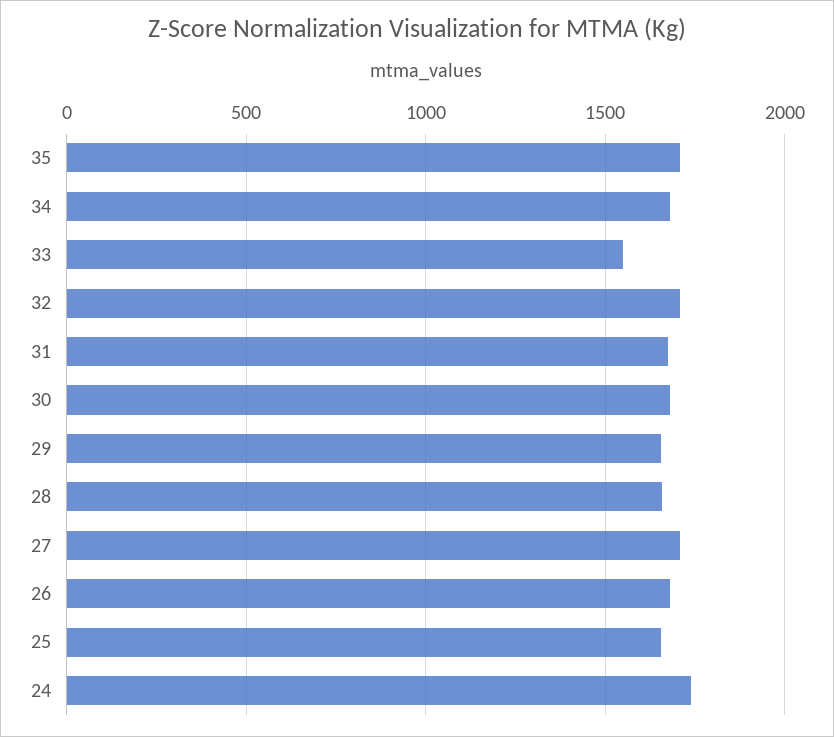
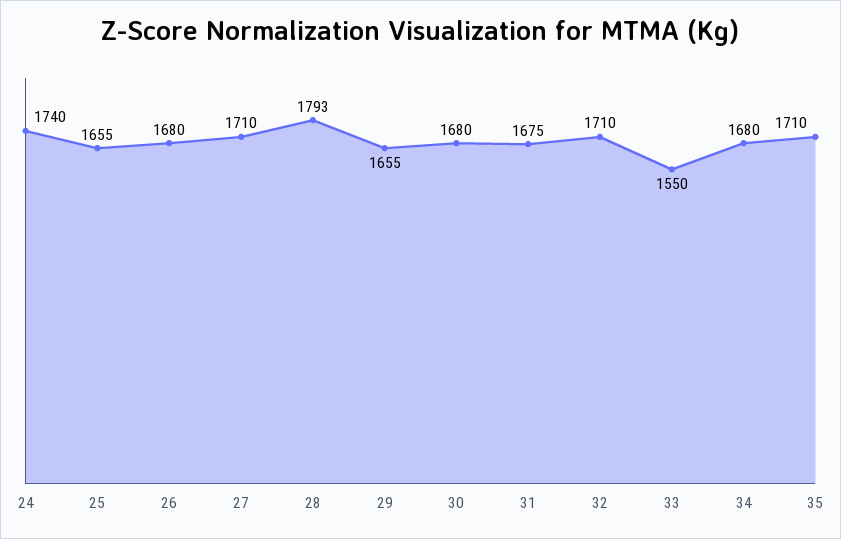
28: 1650 -> 1793

